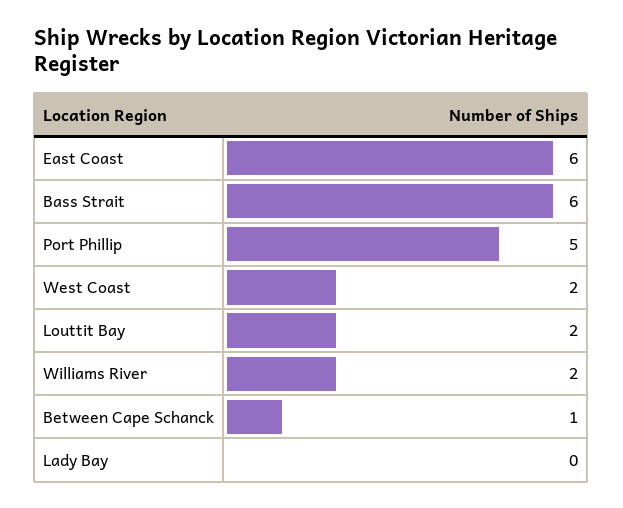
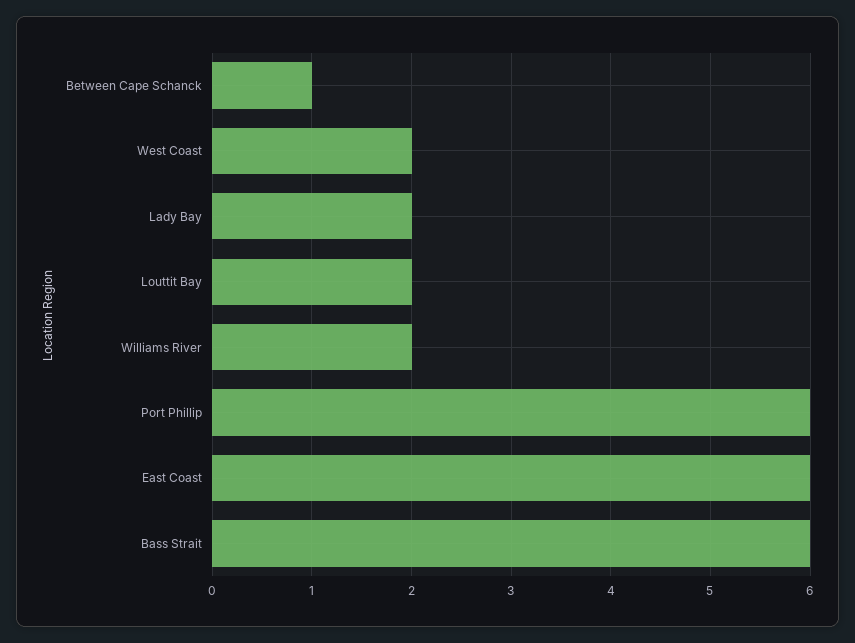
Port Phillip: 5 -> 6
Lady Bay: 0 -> 2

